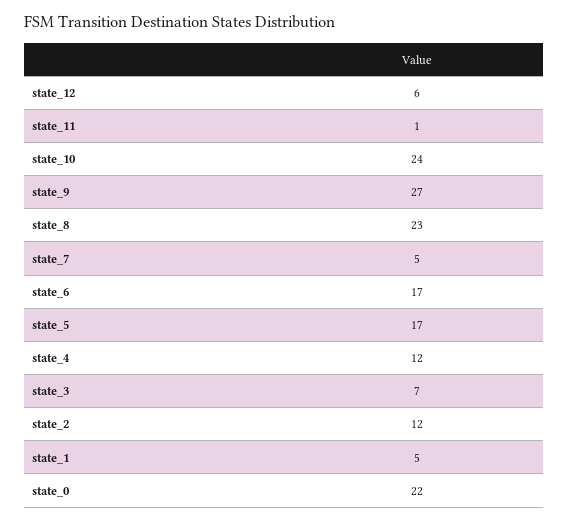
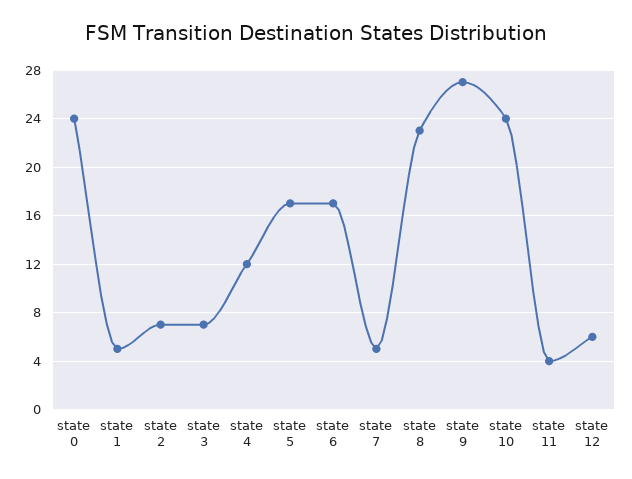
state_11: 1 -> 4
state_2: 12 -> 7
state_0: 22 -> 24

